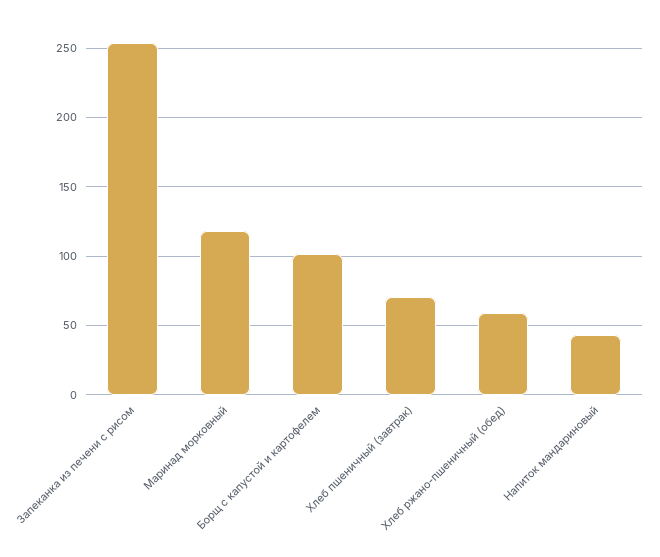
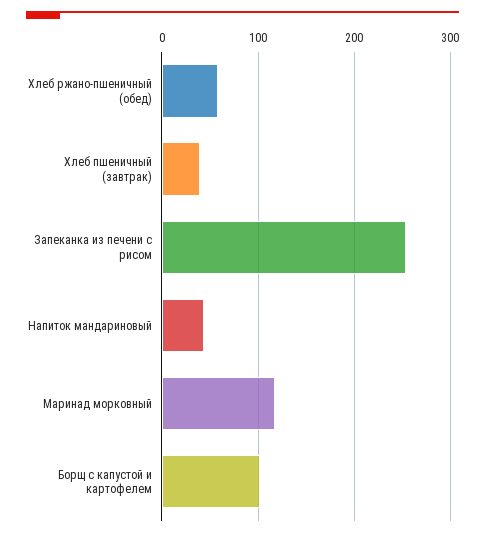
Хлеб пшеничный (завтрак): 70 -> 40

